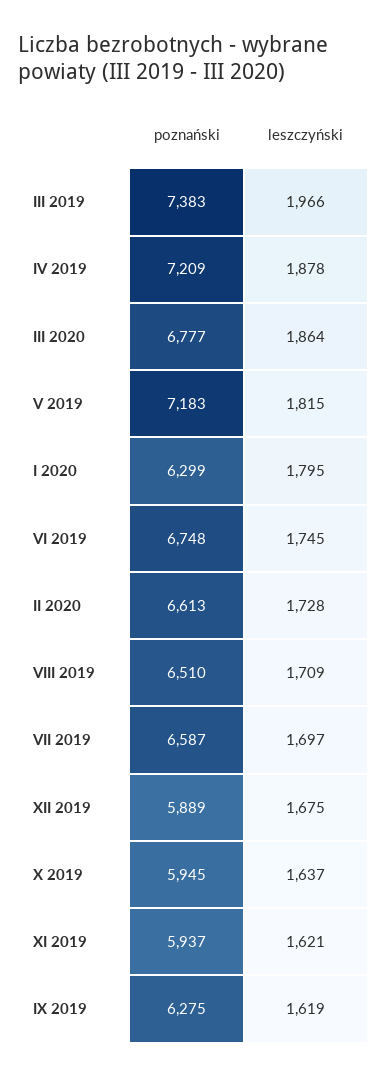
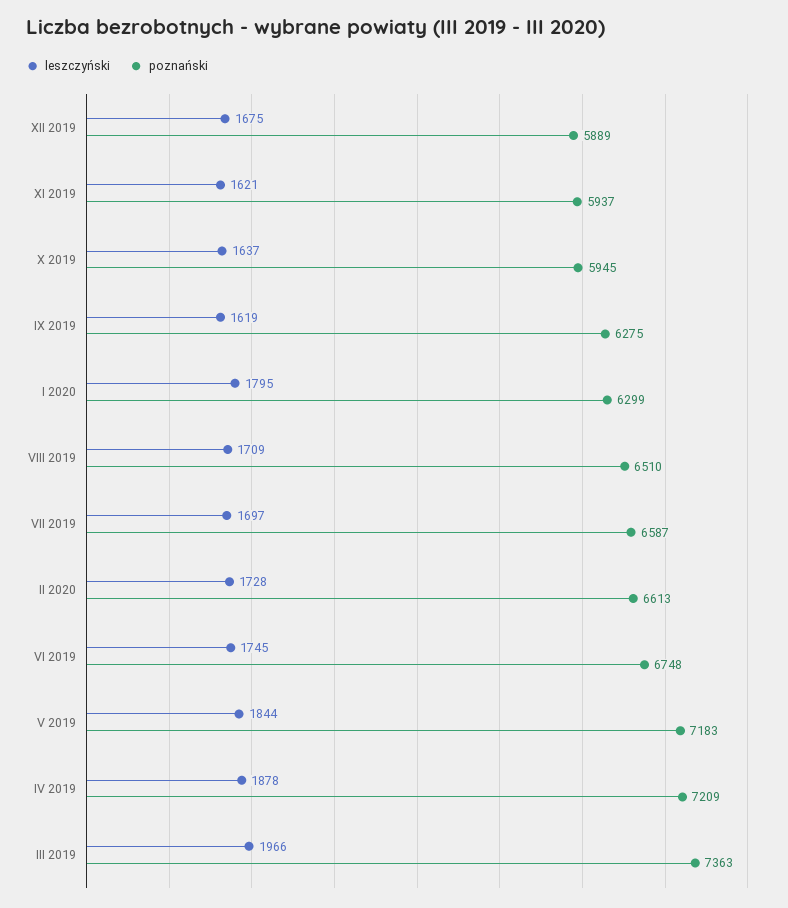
poznański, III 2019: 7383 -> 7363
poznański, III 2020: 6777 -> none
leszczyński, III 2020: 1864 -> none
leszczyński, V 2019: 1815 -> 1844

